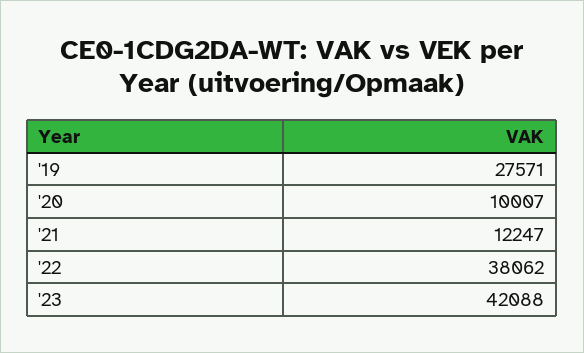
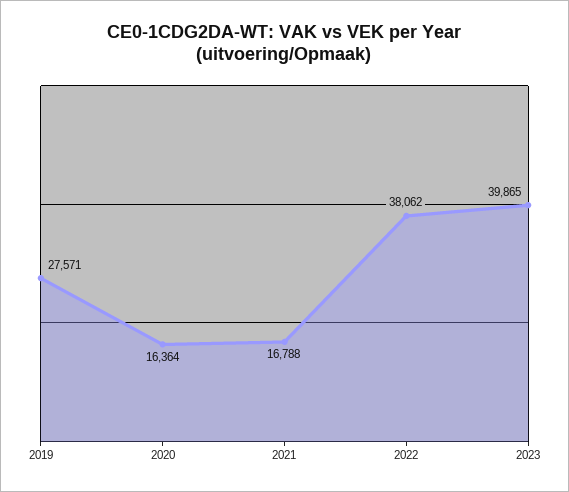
'20: 10007 -> 16364
'21: 12247 -> 16788
'23: 42088 -> 39865

